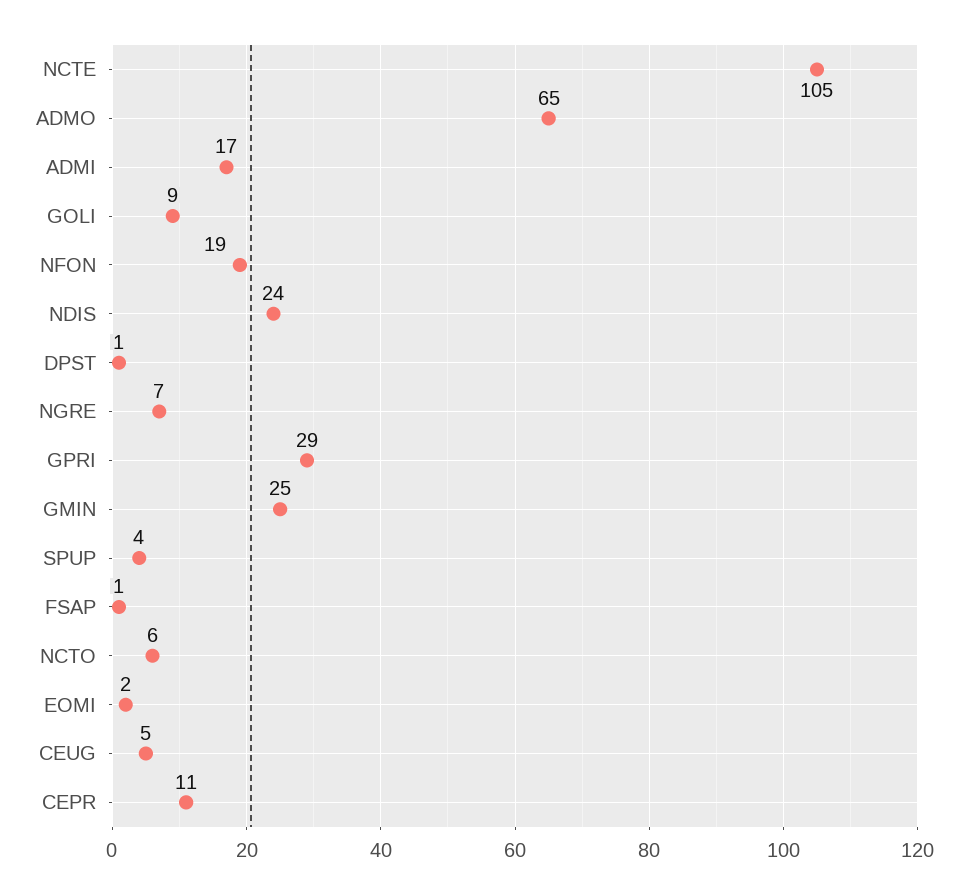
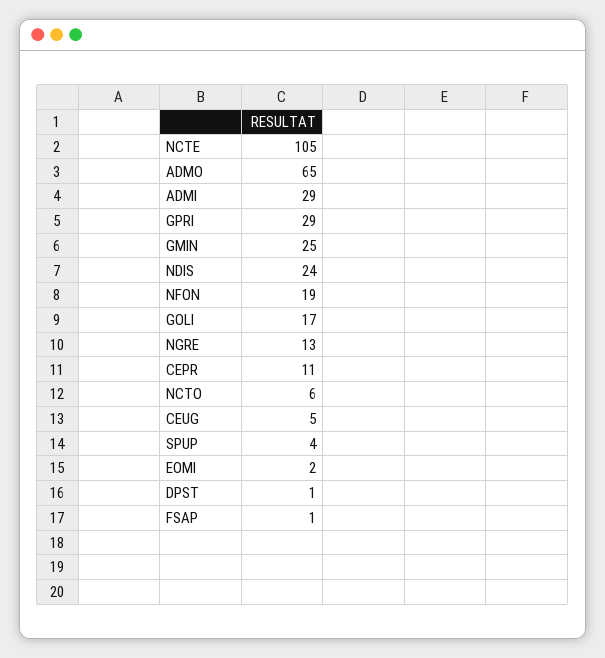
ADMI: 17 -> 29
GOLI: 9 -> 17
NGRE: 7 -> 13

